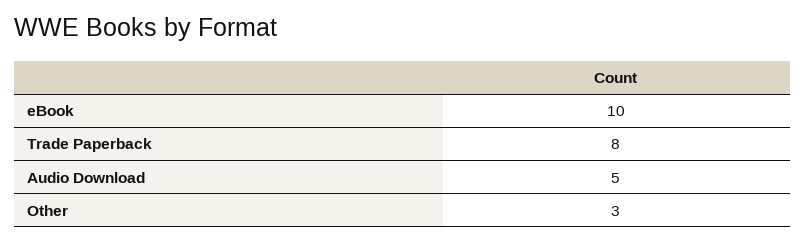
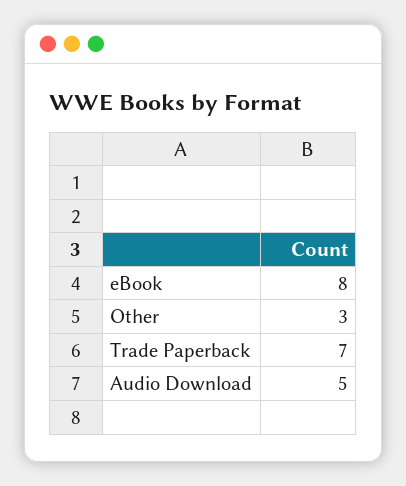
eBook: 10 -> 8
Trade Paperback: 8 -> 7

